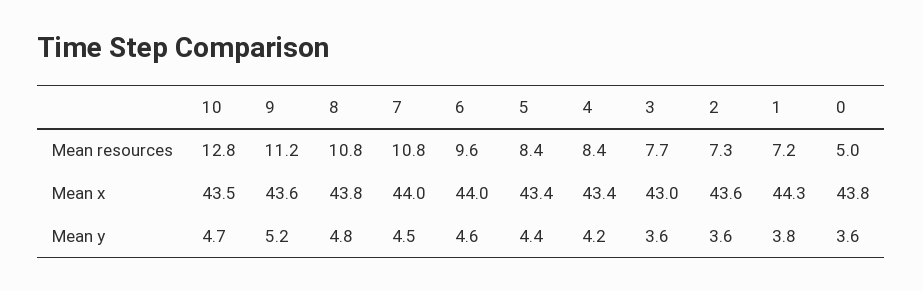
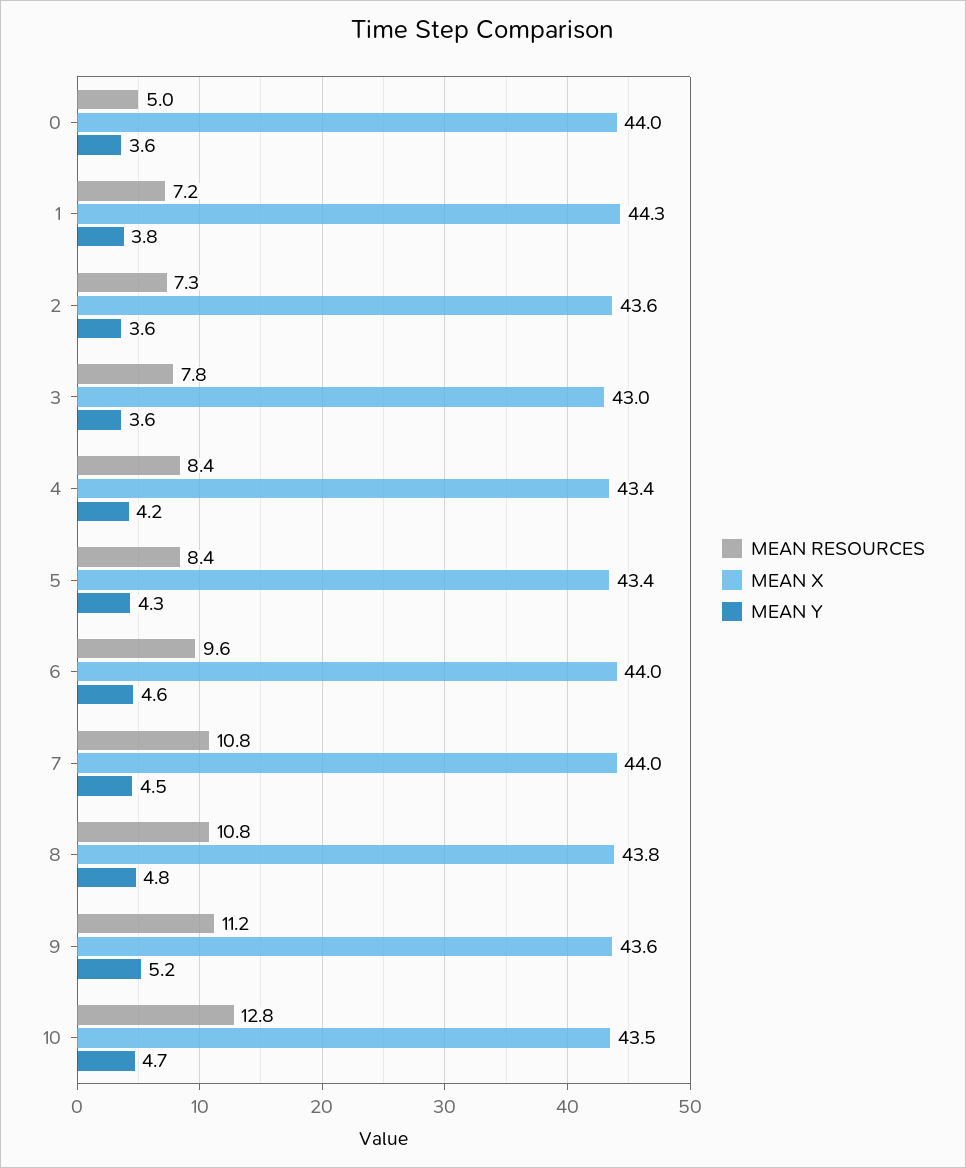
Mean resources, 3: 7.7 -> 7.8
Mean x, 0: 43.8 -> 44
Mean y, 5: 4.4 -> 4.3

